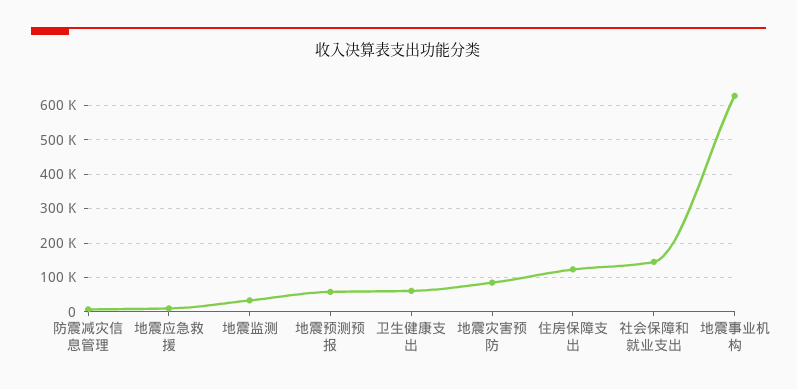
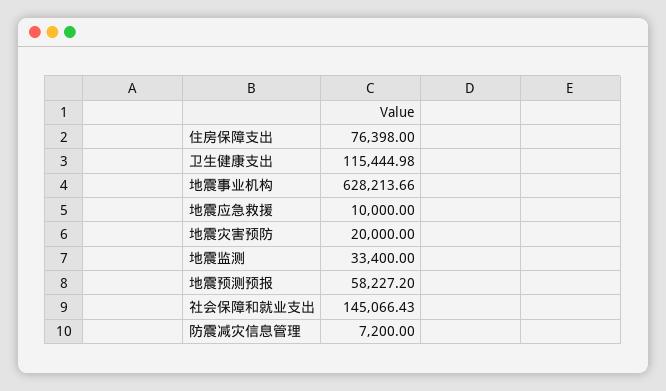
卫生健康支出: 60000 -> 115444.98
地震灾害预防: 80000 -> 20000
住房保障支出: 120000 -> 76398

